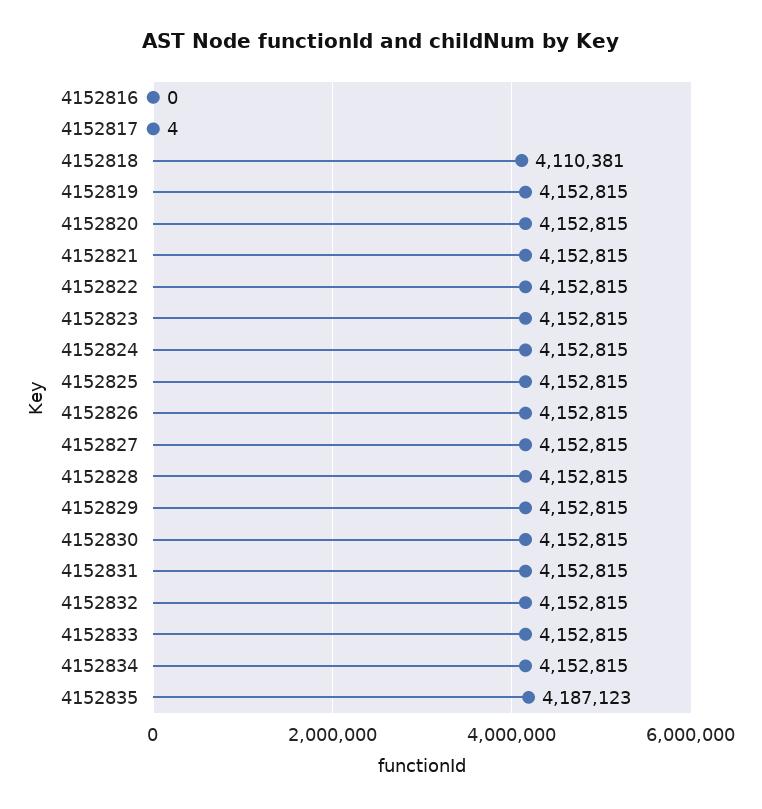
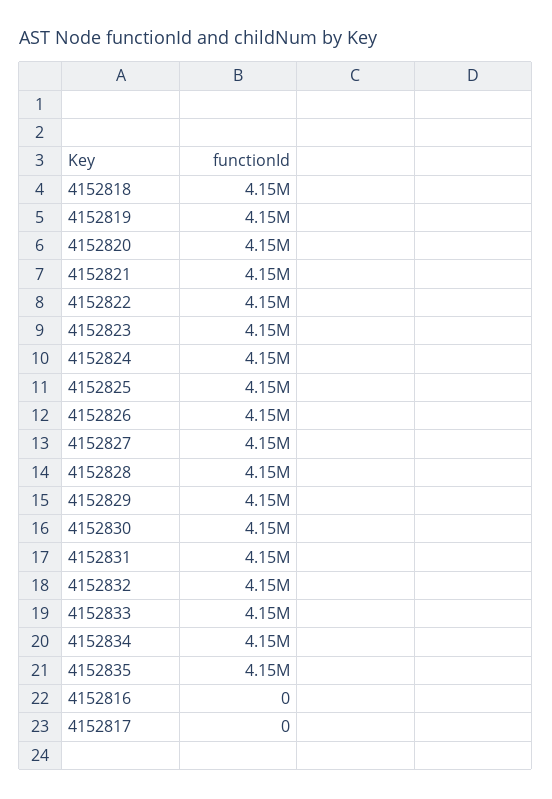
4152817: 4 -> 0
4152818: 4110381 -> 4150000
4152835: 4187123 -> 4150000

